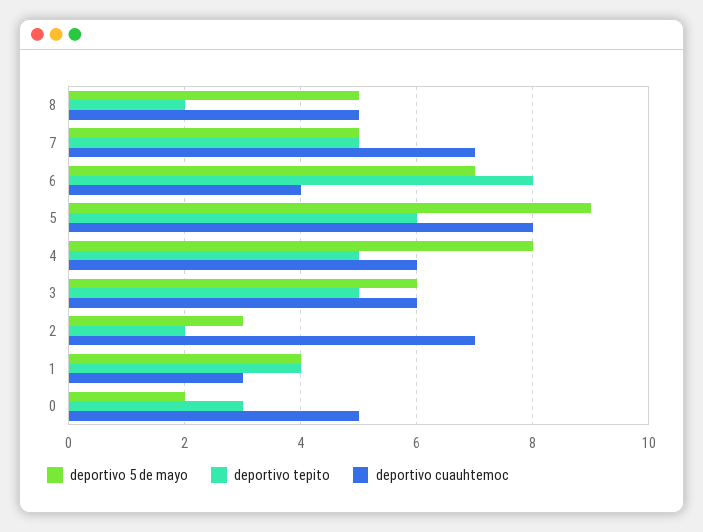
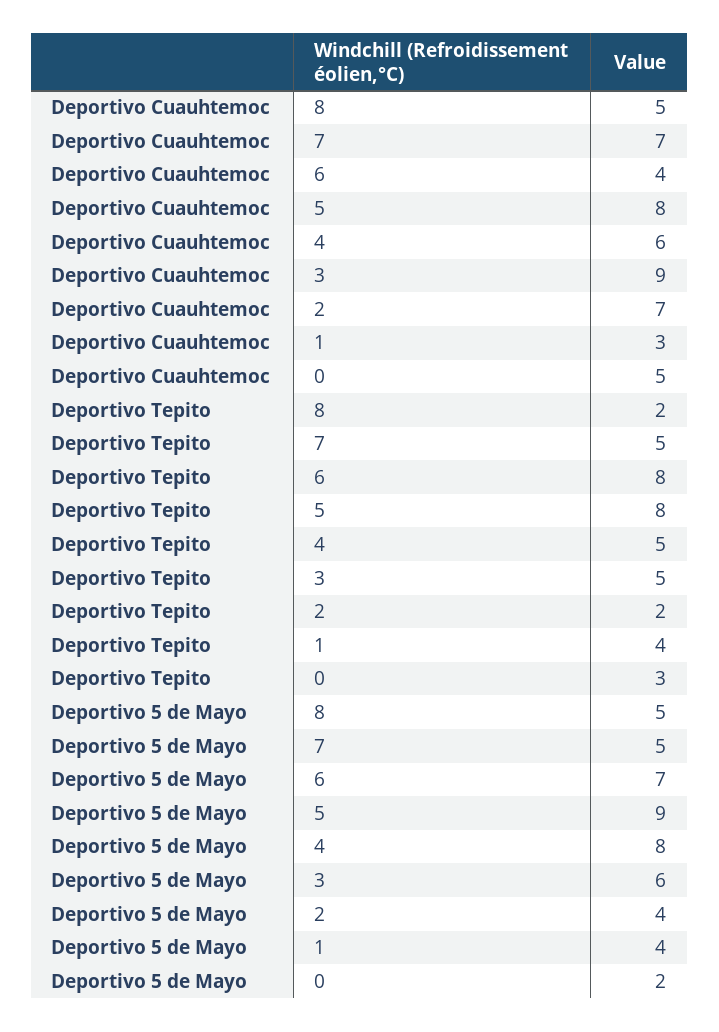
deportivo tepito, 5: 6 -> 8
deportivo cuauhtemoc, 3: 6 -> 9
deportivo 5 de mayo, 2: 3 -> 4

